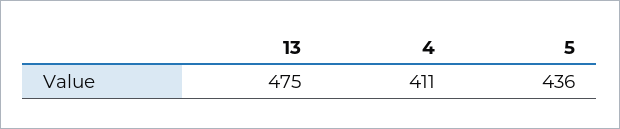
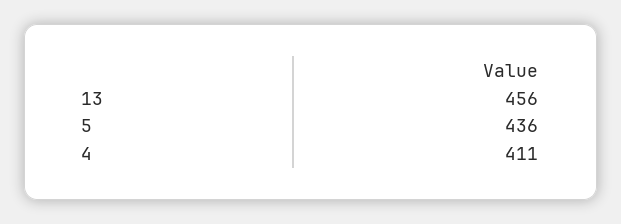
13: 475 -> 456

